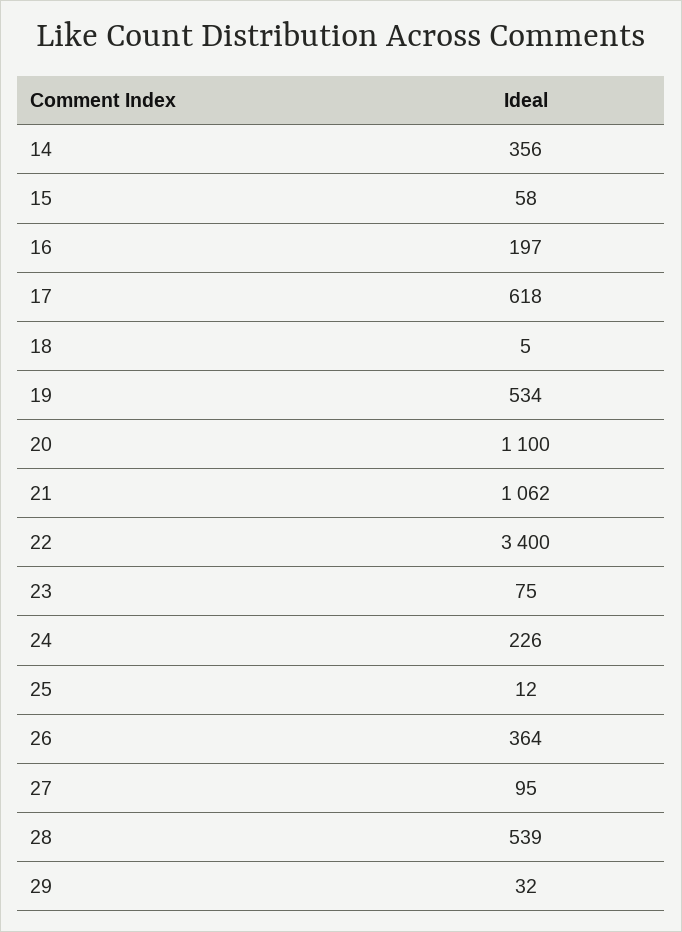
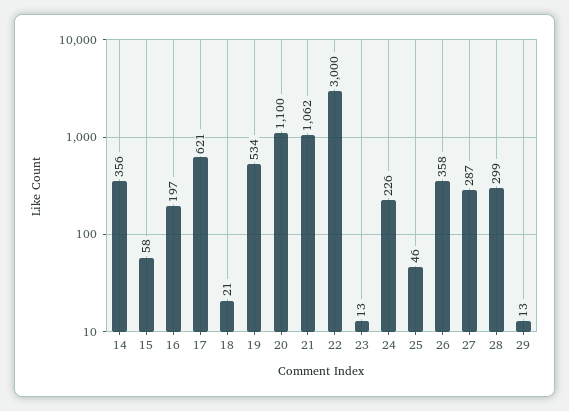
17: 618 -> 621
18: 5 -> 21
22: 3400 -> 3000
23: 75 -> 13
25: 12 -> 46
26: 364 -> 358
27: 95 -> 287
28: 539 -> 299
29: 32 -> 13

